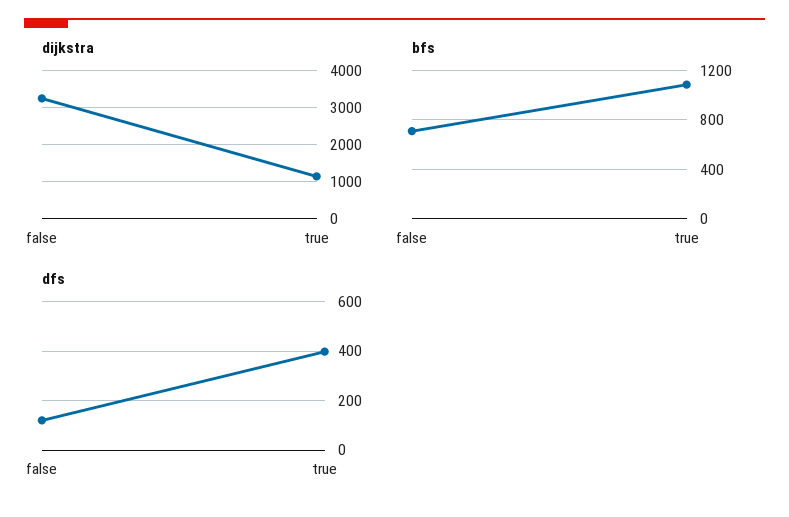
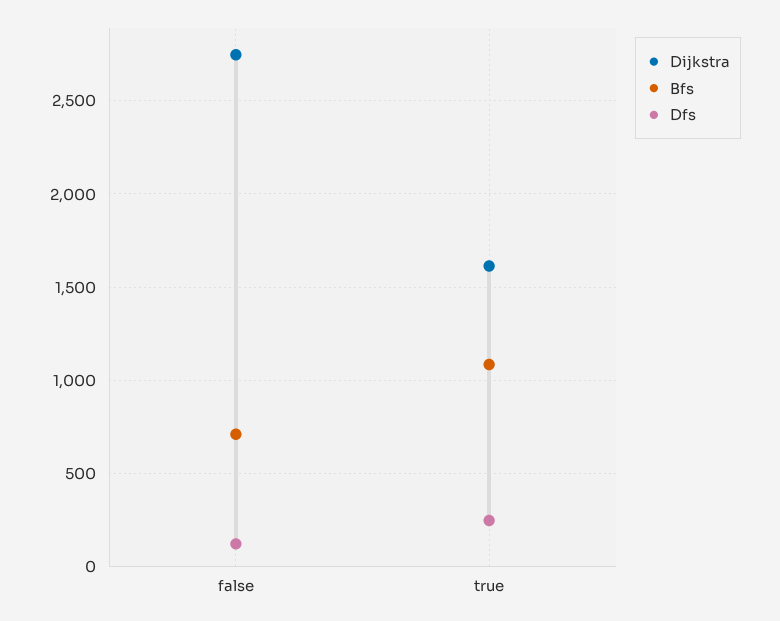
dijkstra, false: 3200 -> 2750
dijkstra, true: 1200 -> 1600
dfs, true: 400 -> 250

